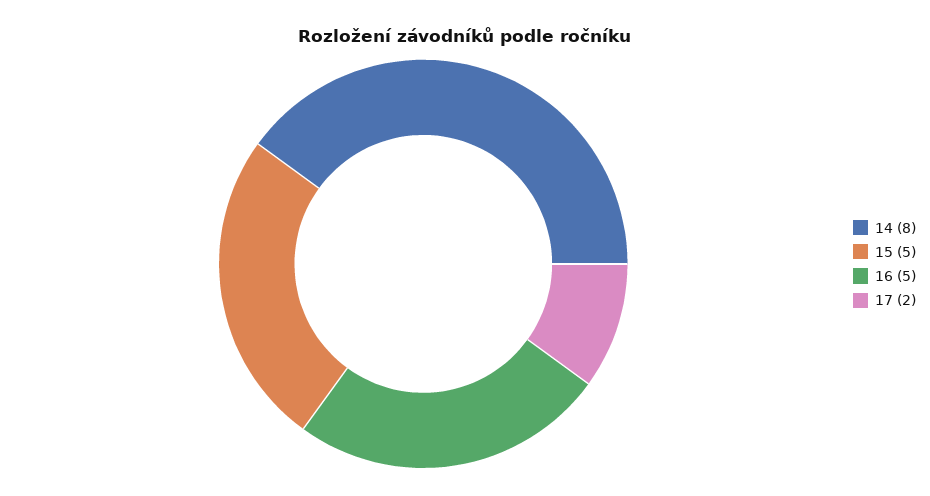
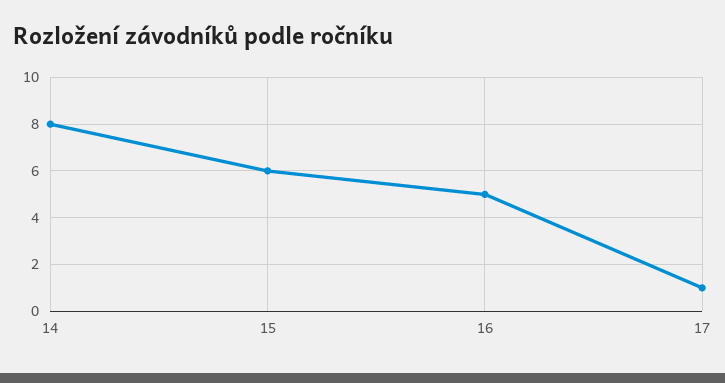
15: 5 -> 6
17: 2 -> 1

